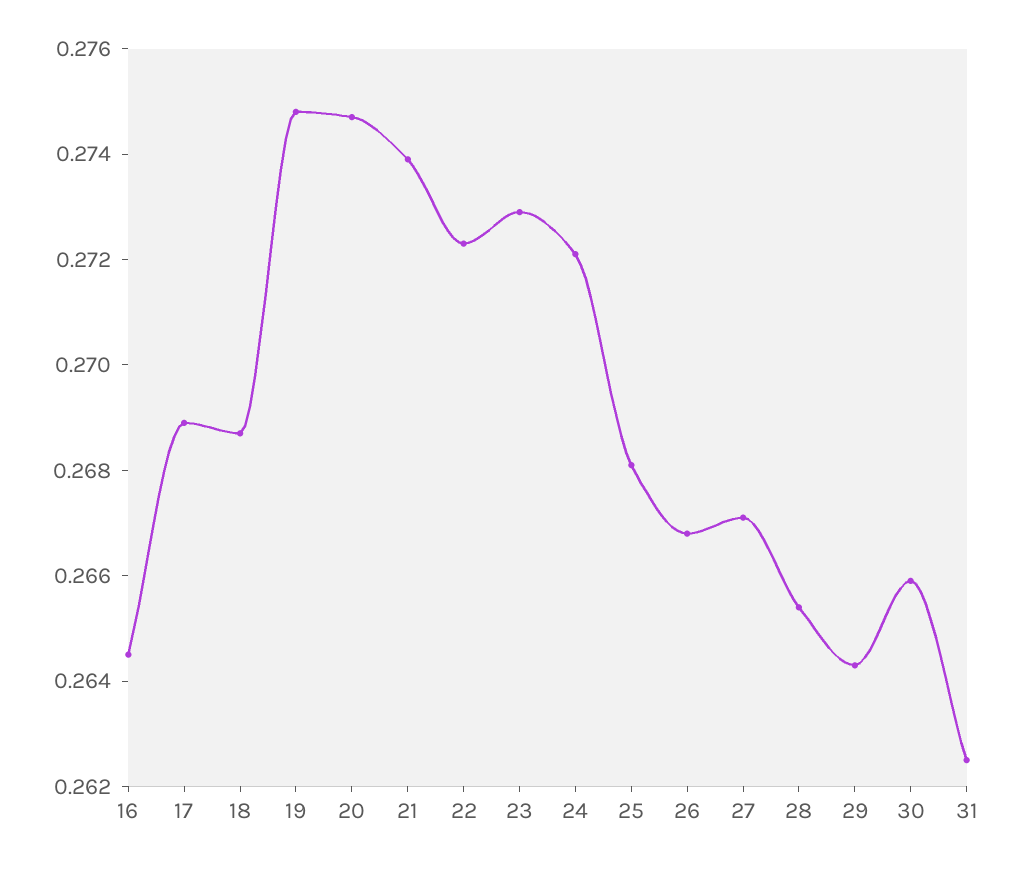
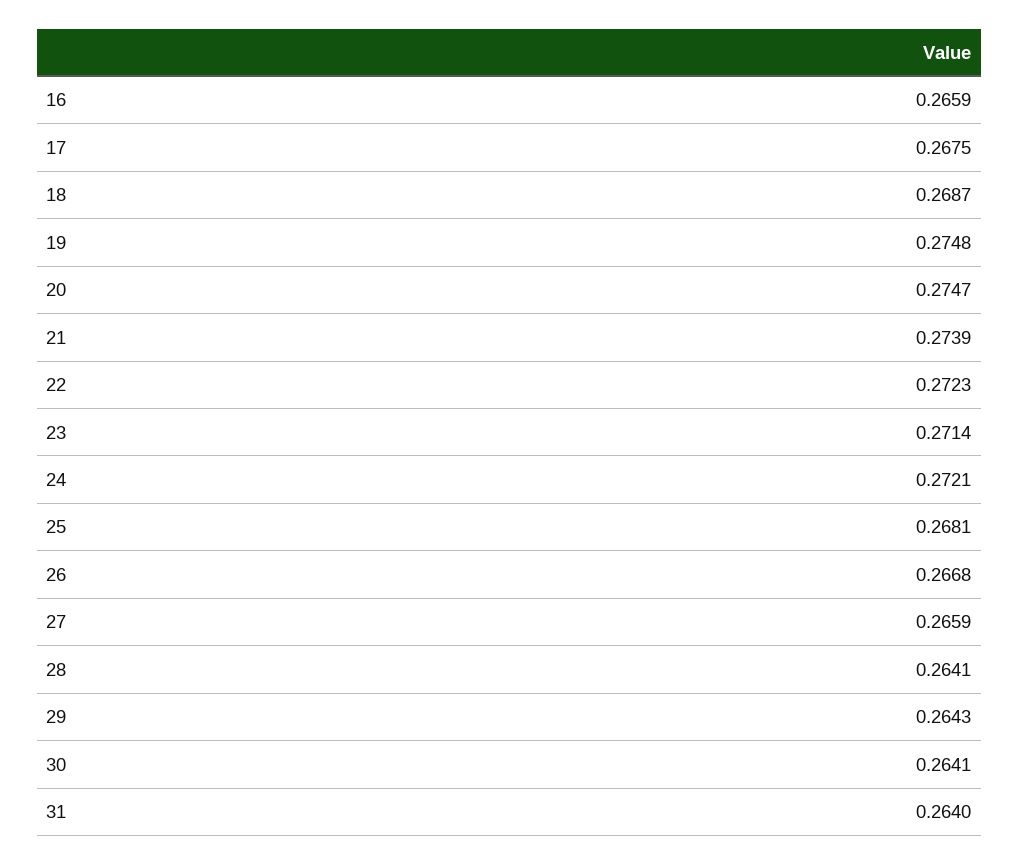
16: 0.2645 -> 0.2659
17: 0.269 -> 0.2675
23: 0.273 -> 0.2714
27: 0.267 -> 0.2659
28: 0.2655 -> 0.2641
30: 0.266 -> 0.2641
31: 0.2625 -> 0.264

